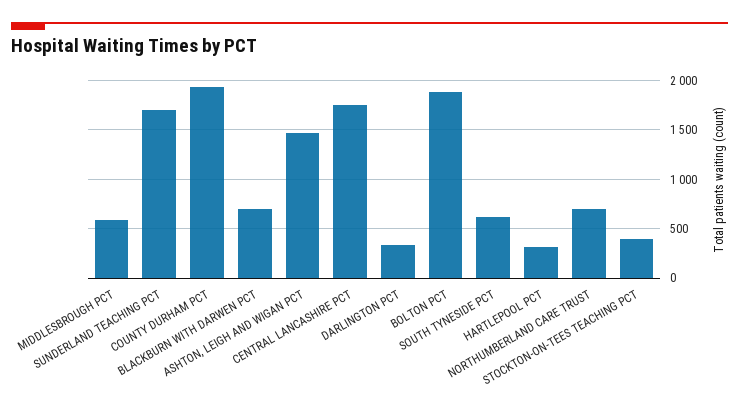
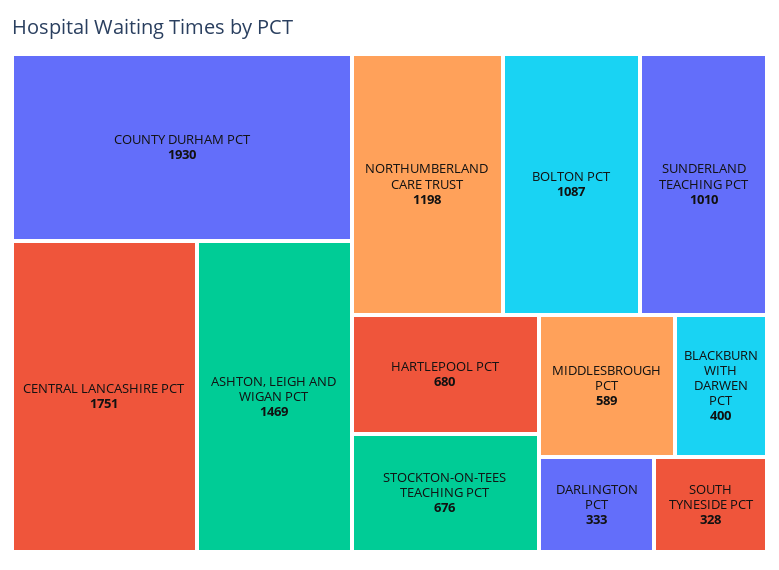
SUNDERLAND TEACHING PCT: 1700 -> 1010
BLACKBURN WITH DARWEN PCT: 700 -> 400
BOLTON PCT: 1900 -> 1087
SOUTH TYNESIDE PCT: 600 -> 328
HARTLEPOOL PCT: 300 -> 680
NORTHUMBERLAND CARE TRUST: 700 -> 1198
STOCKTON-ON-TEES TEACHING PCT: 400 -> 676

